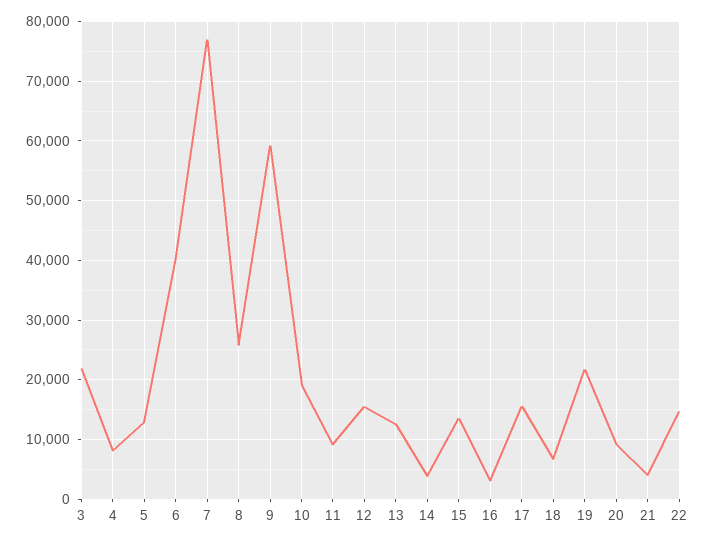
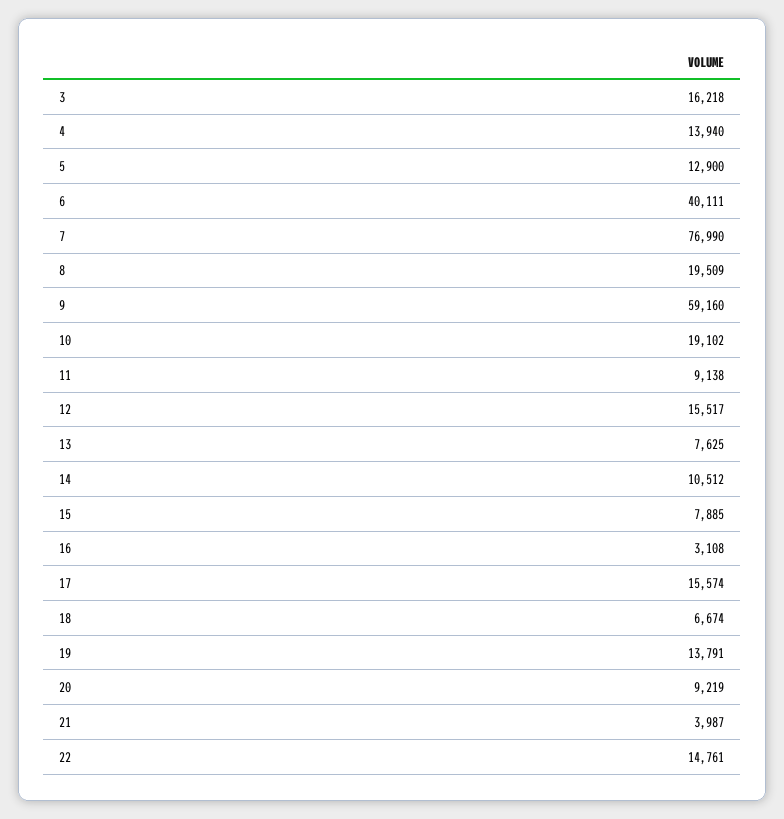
3: 22000 -> 16218
4: 8000 -> 13940
8: 26000 -> 19509
13: 12000 -> 7625
14: 4000 -> 10512
15: 14000 -> 7885
19: 22000 -> 13791

